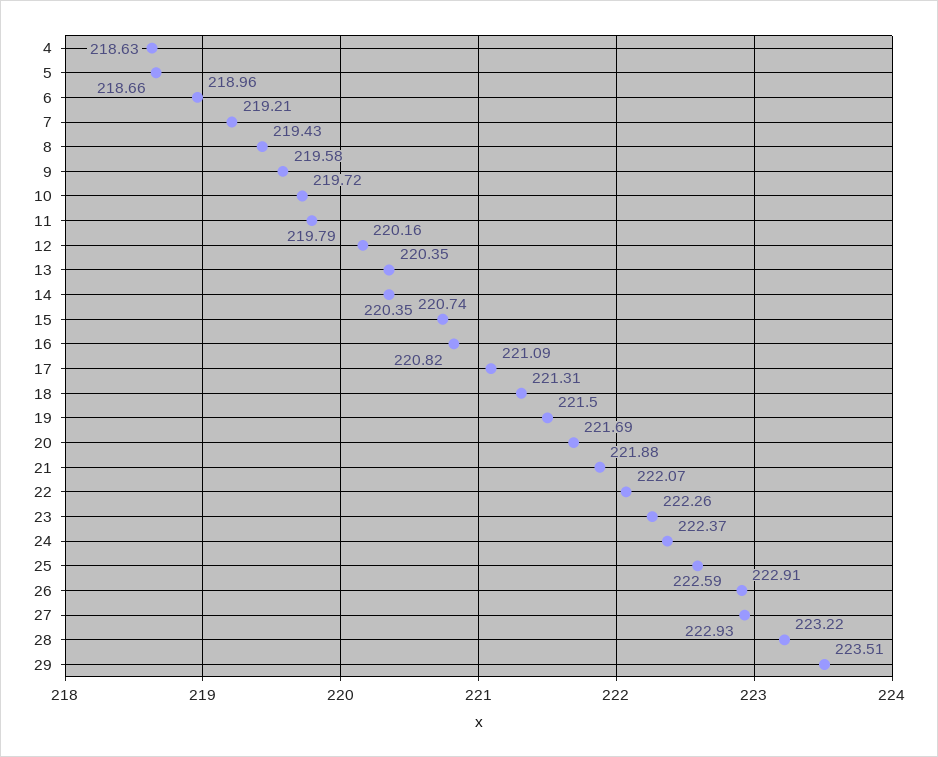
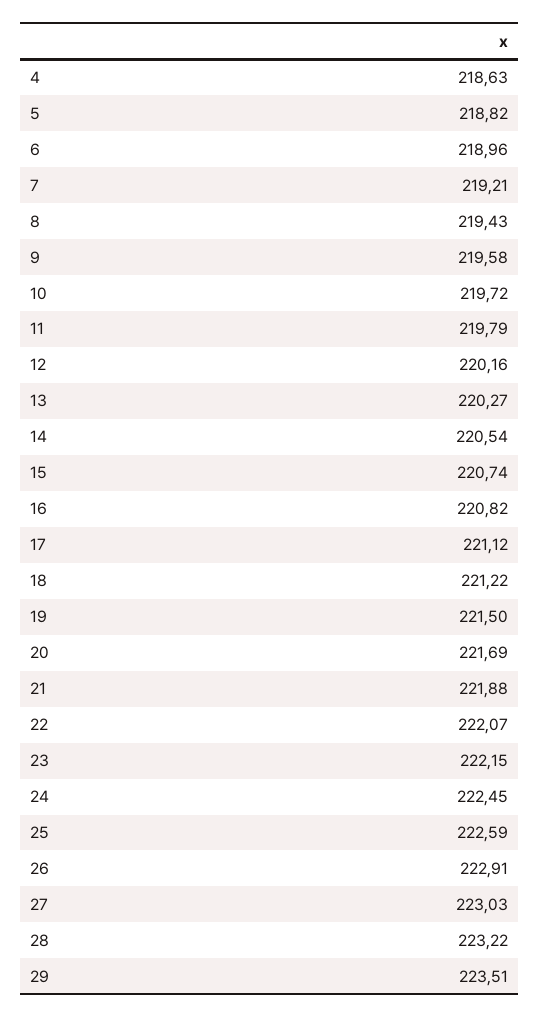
5: 218.66 -> 218.82
13: 220.35 -> 220.27
14: 220.35 -> 220.54
17: 221.09 -> 221.12
18: 221.31 -> 221.22
23: 222.26 -> 222.15
24: 222.37 -> 222.45
27: 222.93 -> 223.03

